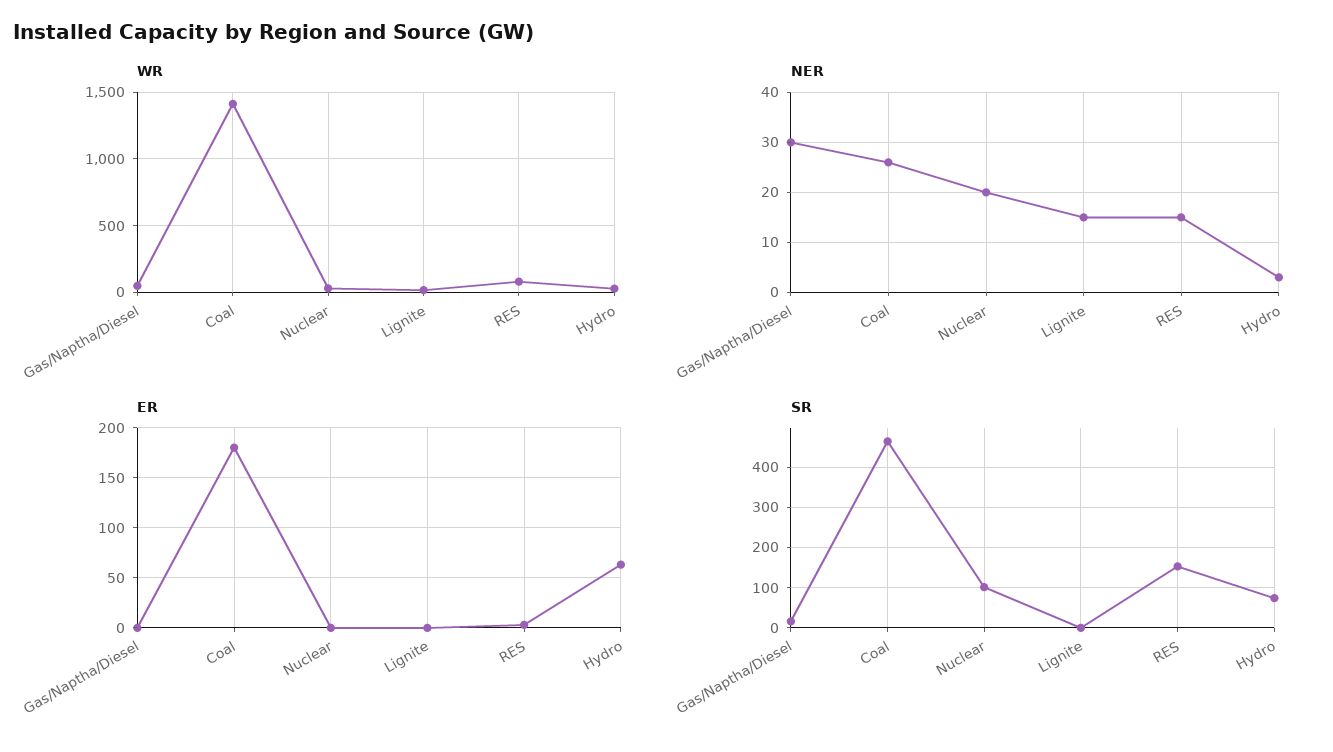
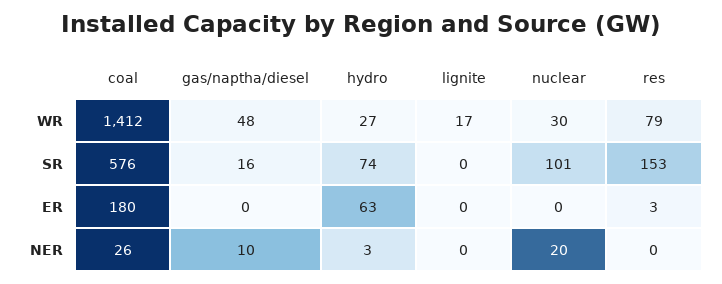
NER, Gas/Naptha/Diesel: 30 -> 10
NER, Lignite: 15 -> 0
NER, RES: 15 -> 0
SR, Coal: 460 -> 576

